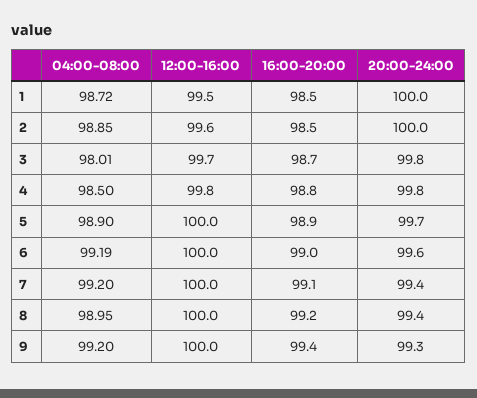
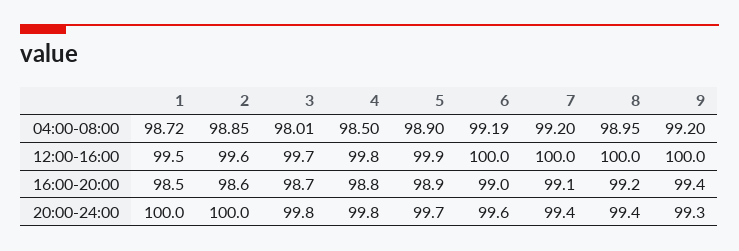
16:00-20:00, 2: 98.5 -> 98.6
12:00-16:00, 5: 100 -> 99.9

